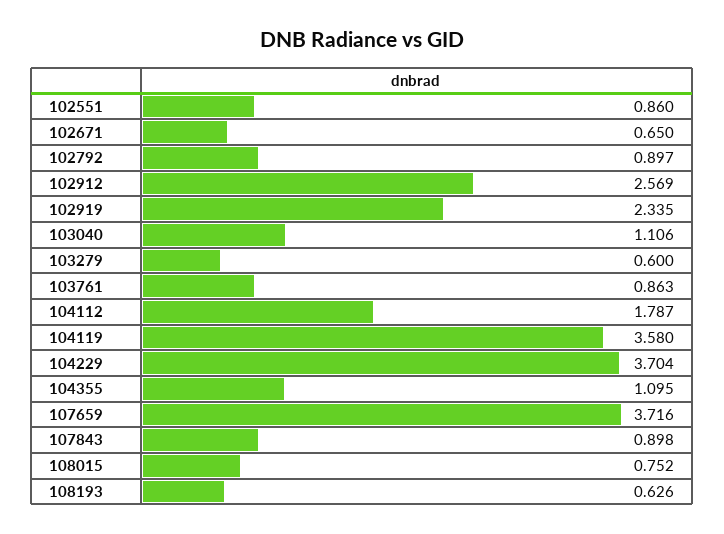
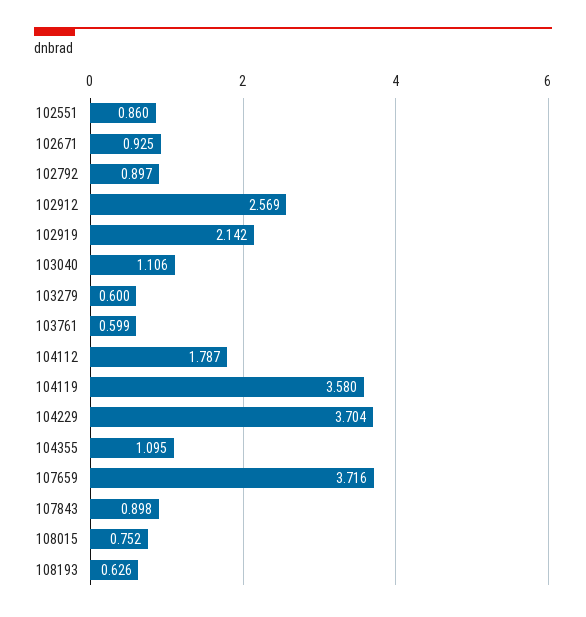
102671: 0.65 -> 0.925
102919: 2.335 -> 2.142
103761: 0.863 -> 0.599

